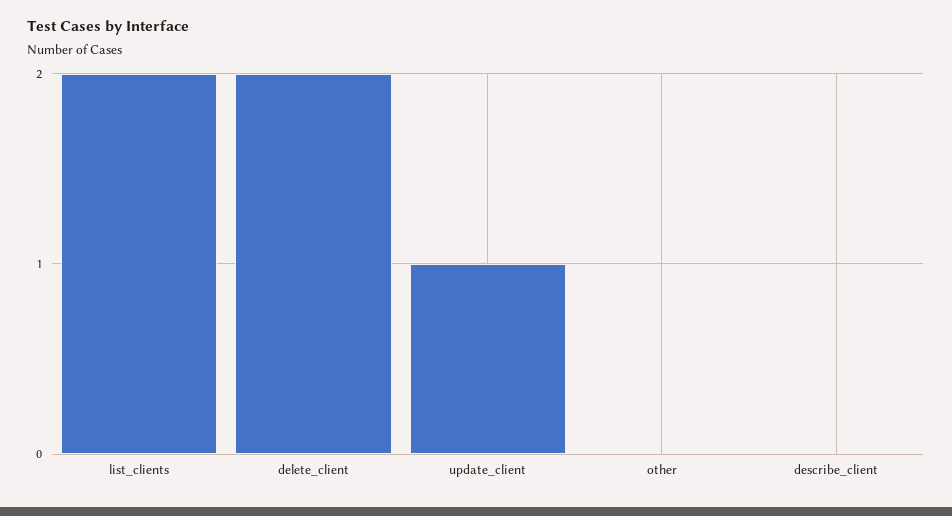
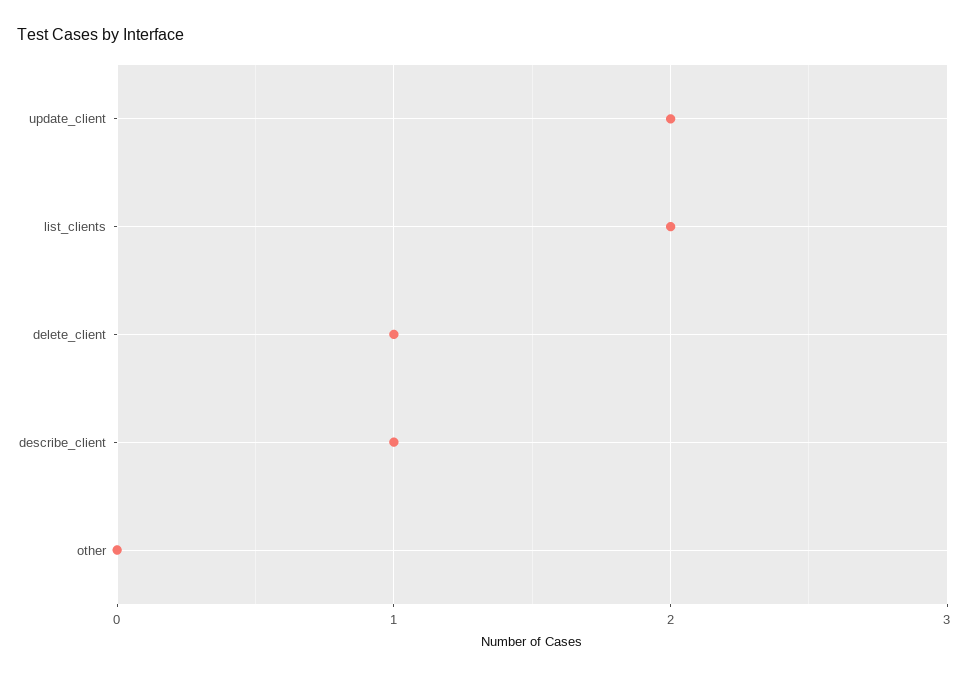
delete_client: 2 -> 1
update_client: 1 -> 2
describe_client: 0 -> 1

